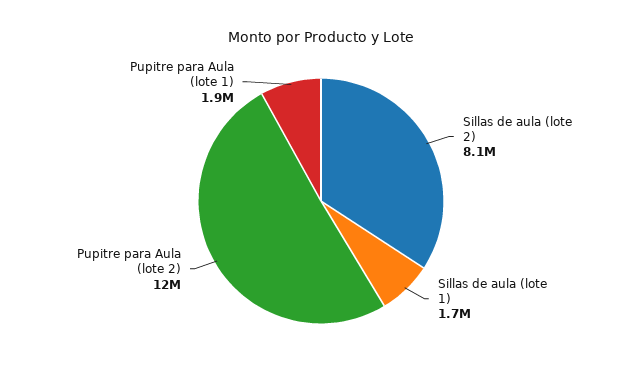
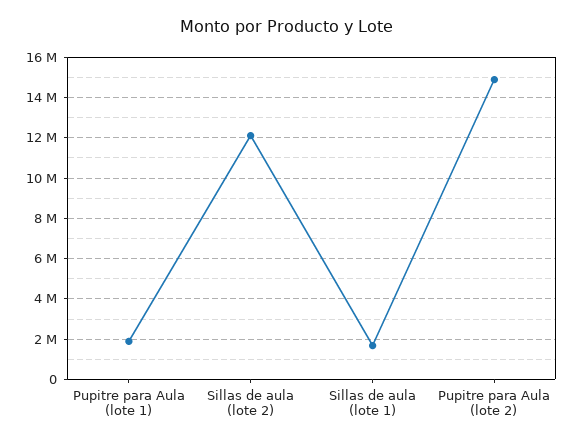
Sillas de aula (lote 2): 8100000 -> 12000000
Pupitre para Aula (lote 2): 12000000 -> 15000000

